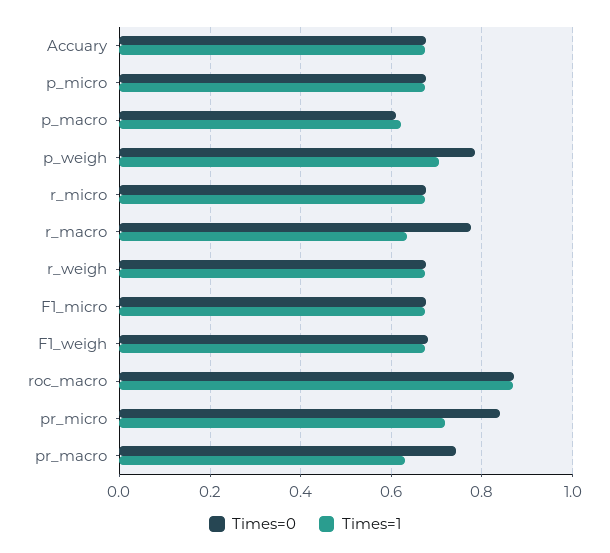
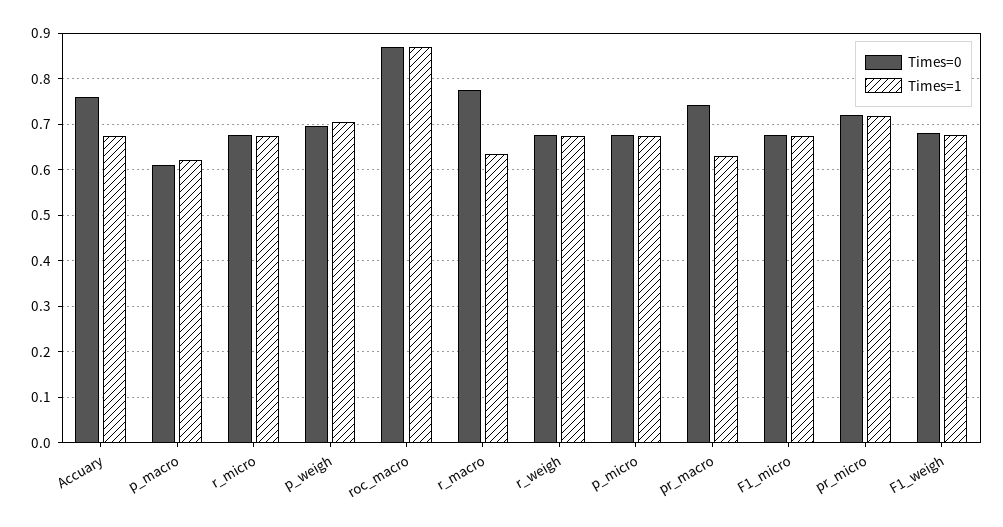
Times=0, Accuary: 0.68 -> 0.76
Times=0, p_weigh: 0.78 -> 0.7
Times=0, pr_micro: 0.84 -> 0.72

